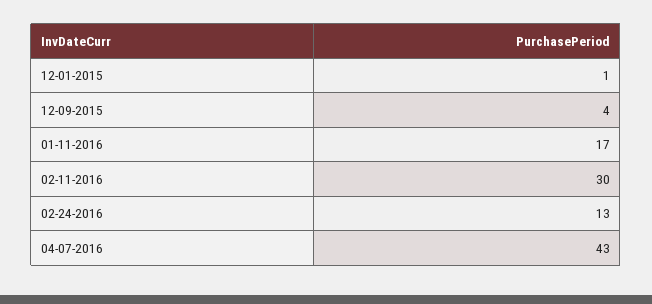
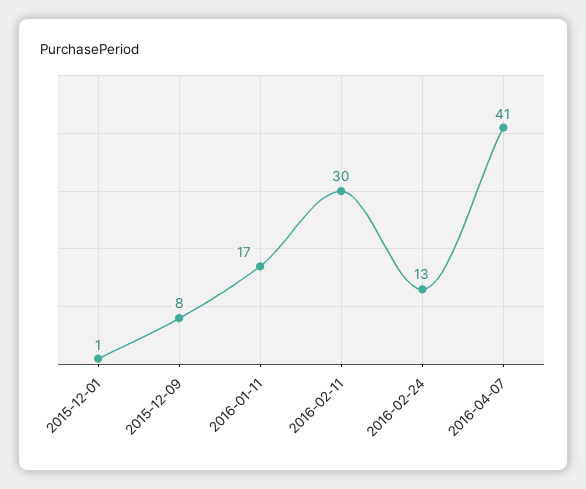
12-09-2015: 4 -> 8
04-07-2016: 43 -> 41

